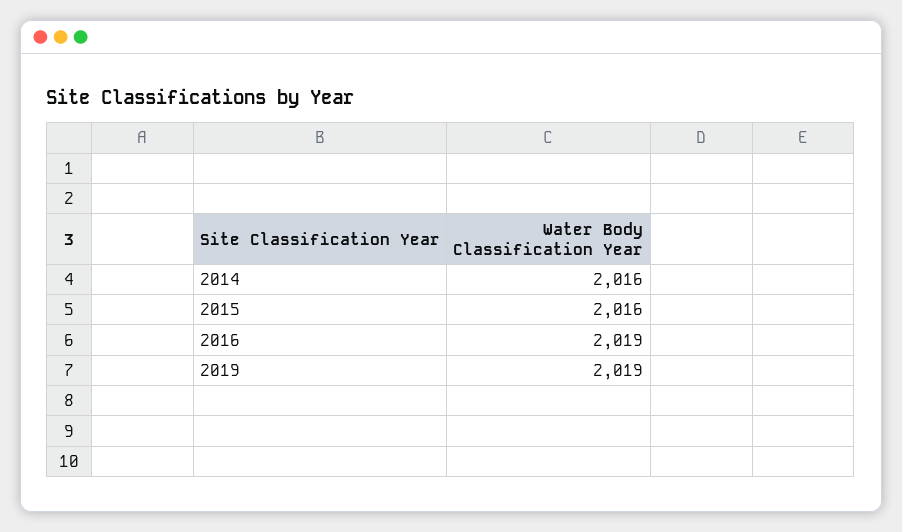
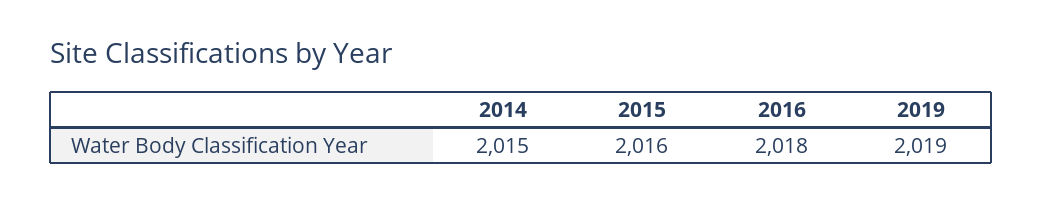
2014: 2016 -> 2015
2016: 2019 -> 2018

